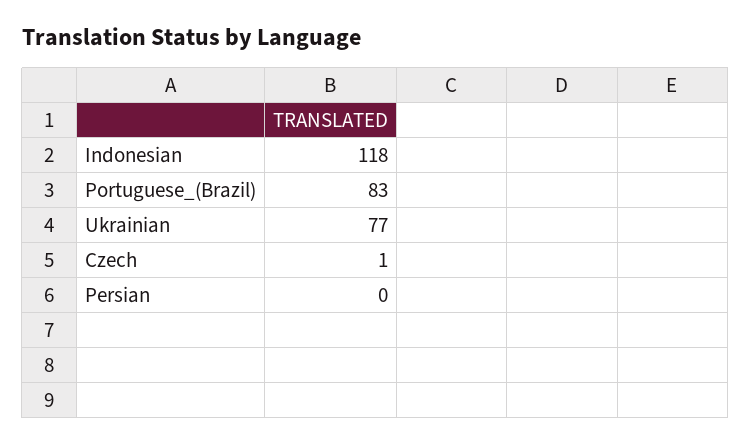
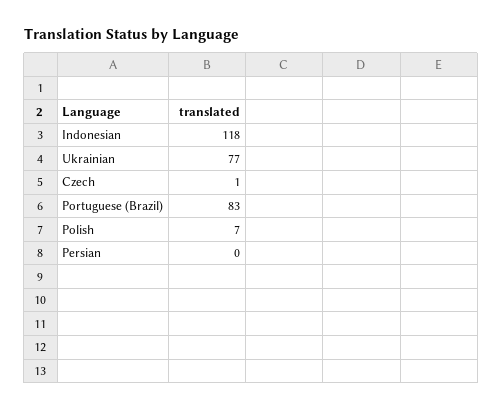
Polish: none -> 7

